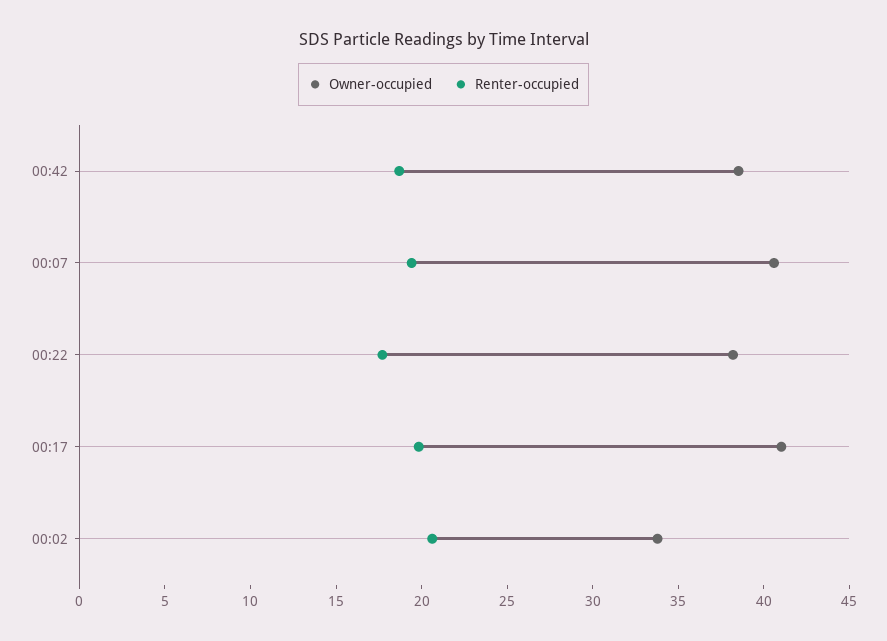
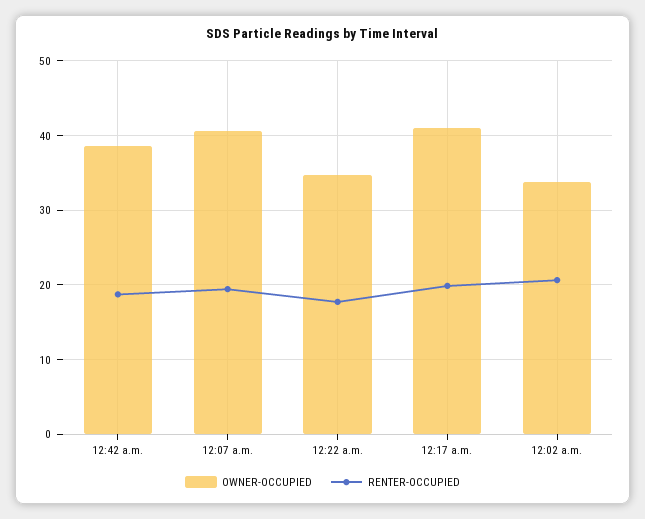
Owner-occupied, 00:22: 38 -> 35

